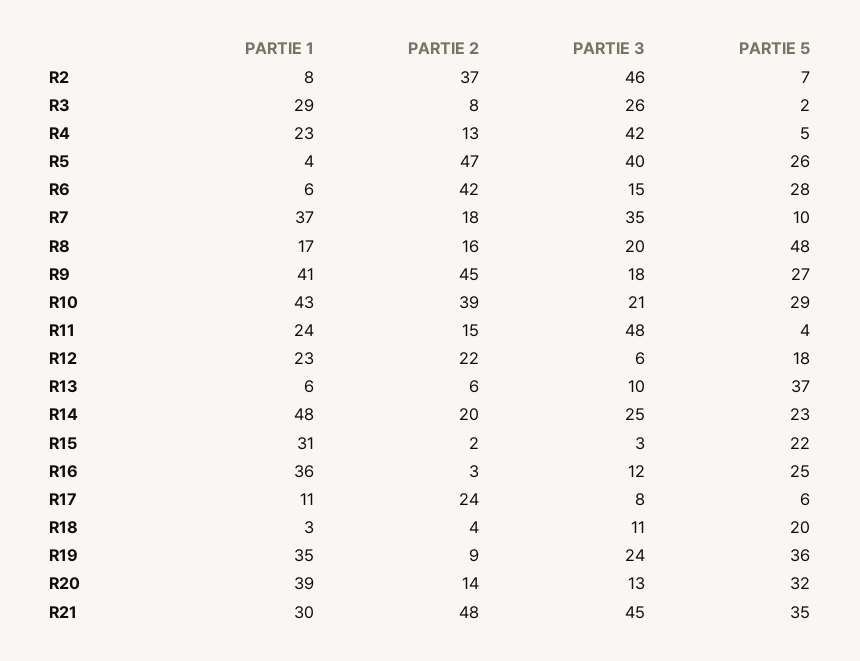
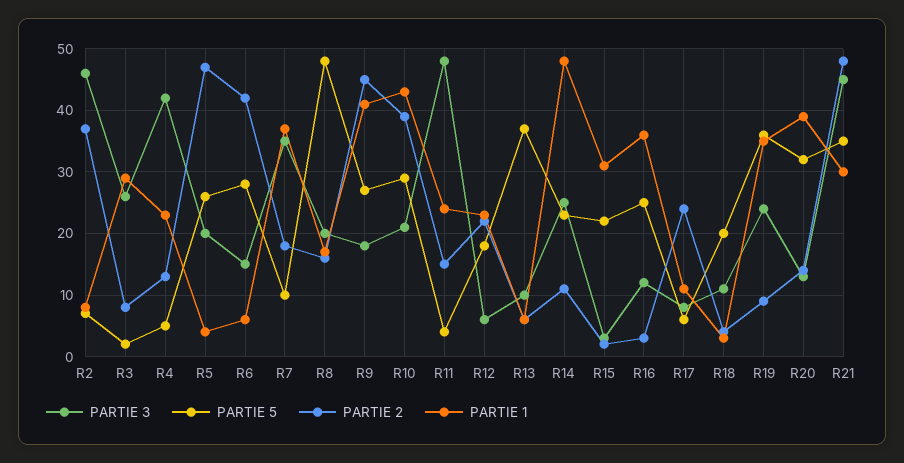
PARTIE 3, R5: 40 -> 20
PARTIE 2, R14: 20 -> 11

